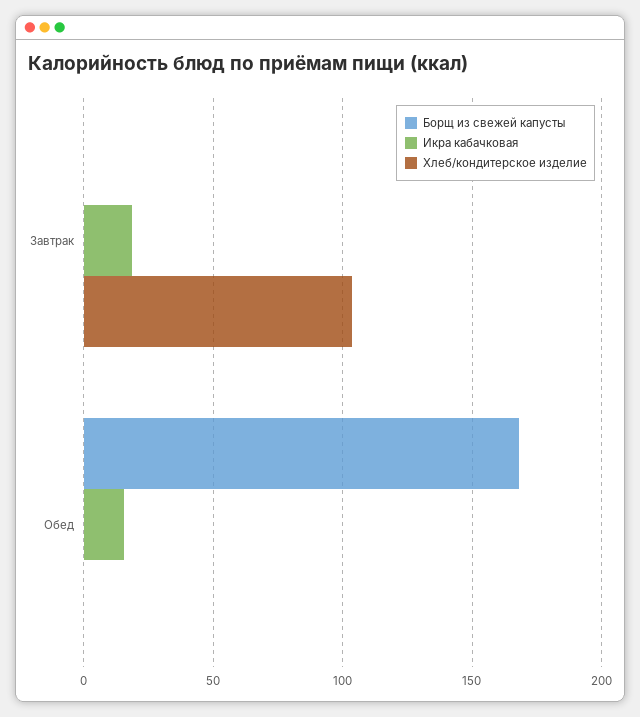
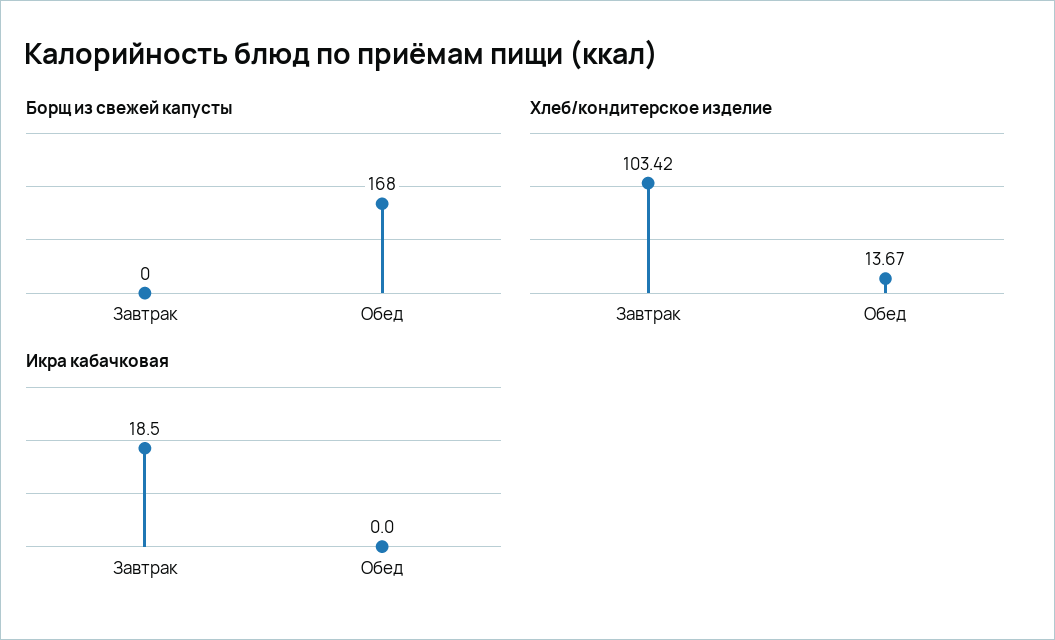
Икра кабачковая, Обед: 15 -> 0
Хлеб/кондитерское изделие, Обед: 0 -> 13.67

